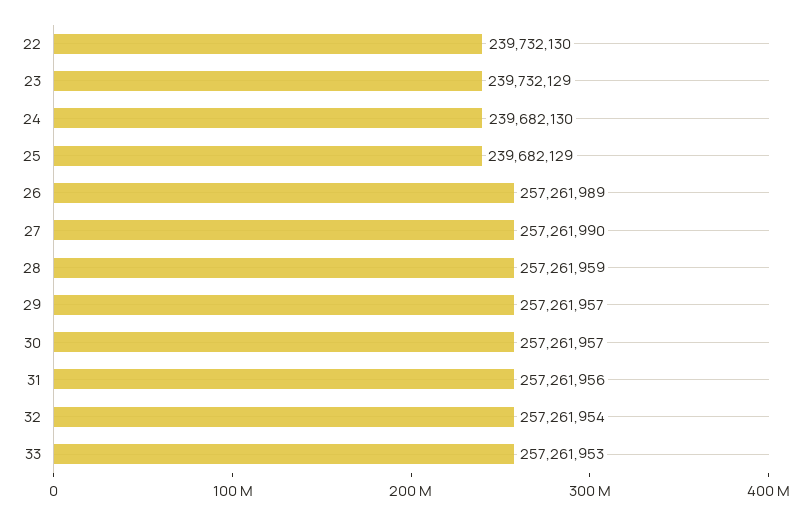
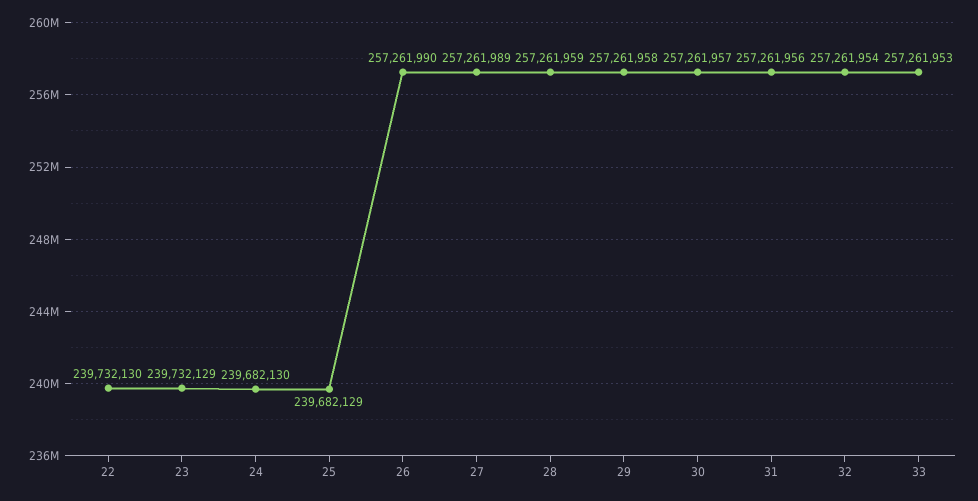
26: 257261989 -> 257261990
27: 257261990 -> 257261989
29: 257261957 -> 257261958

